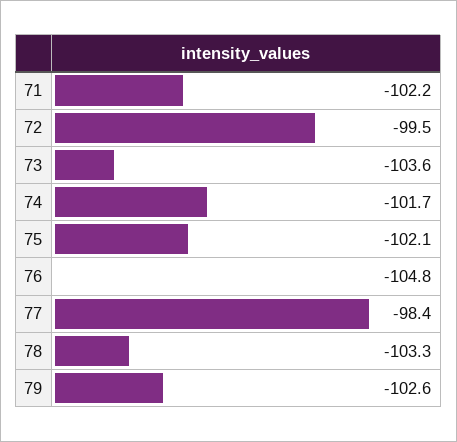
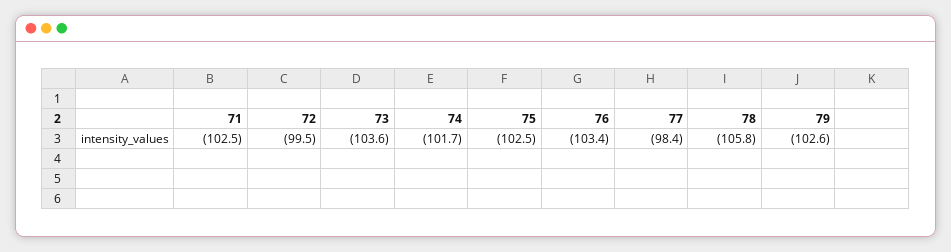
71: -102.2 -> -102.5
75: -102.1 -> -102.5
76: -104.8 -> -103.4
78: -103.3 -> -105.8

